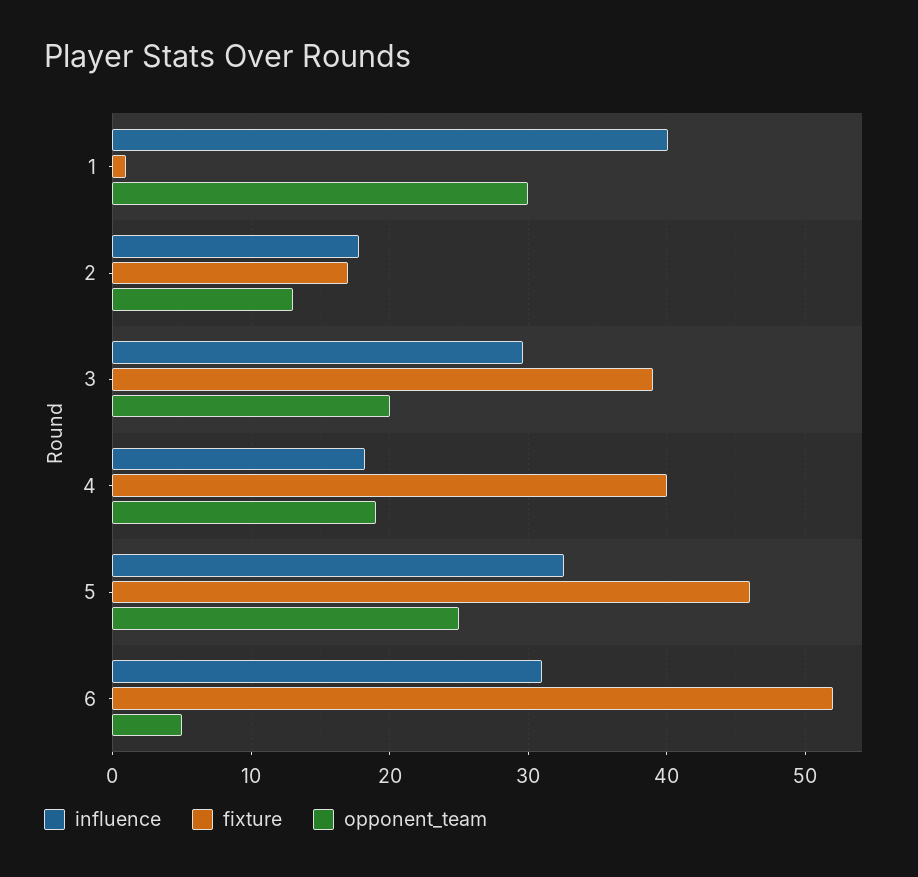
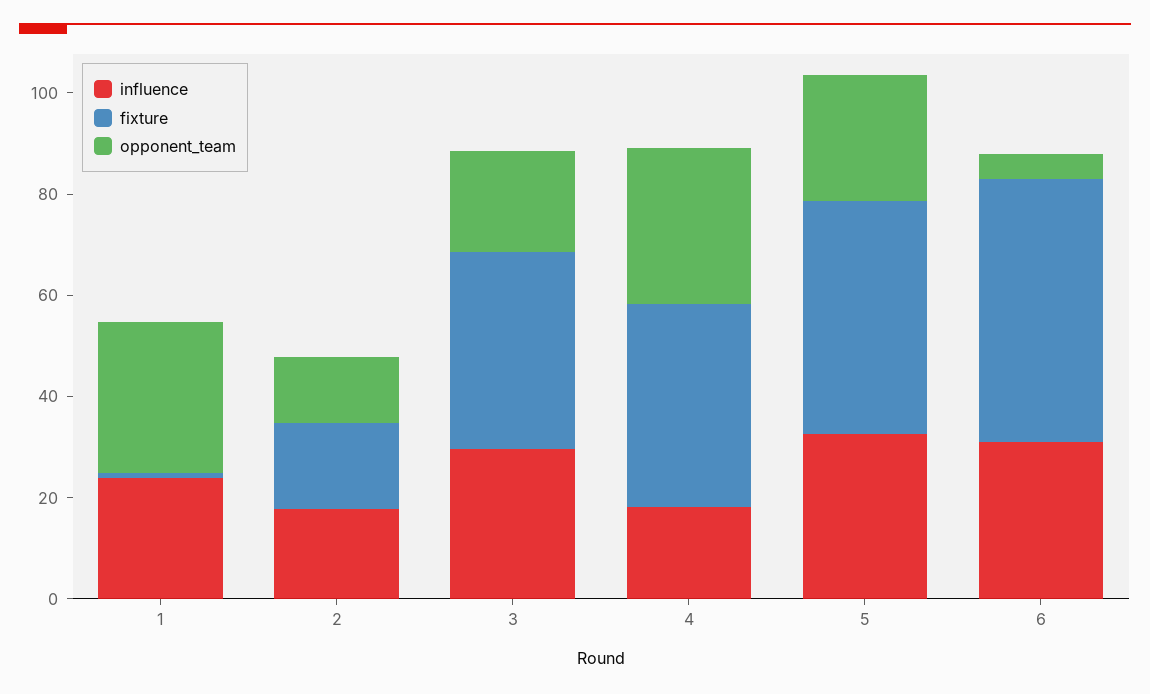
influence, 1: 40 -> 25
opponent_team, 4: 19 -> 30

